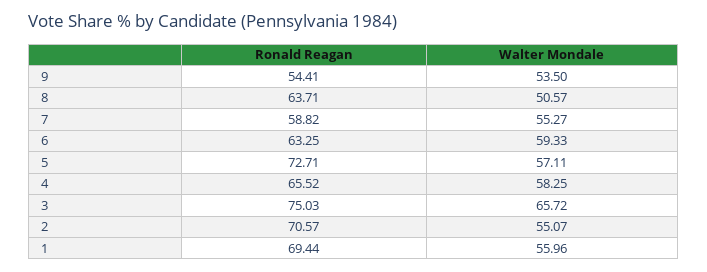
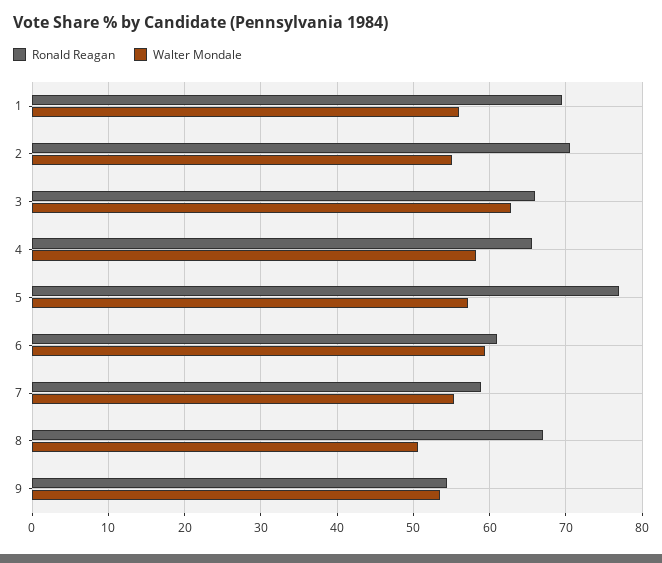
Ronald Reagan, 8: 63.71 -> 67
Ronald Reagan, 6: 63.25 -> 61
Ronald Reagan, 5: 72.71 -> 77
Ronald Reagan, 3: 75.03 -> 66
Walter Mondale, 3: 65.72 -> 63

